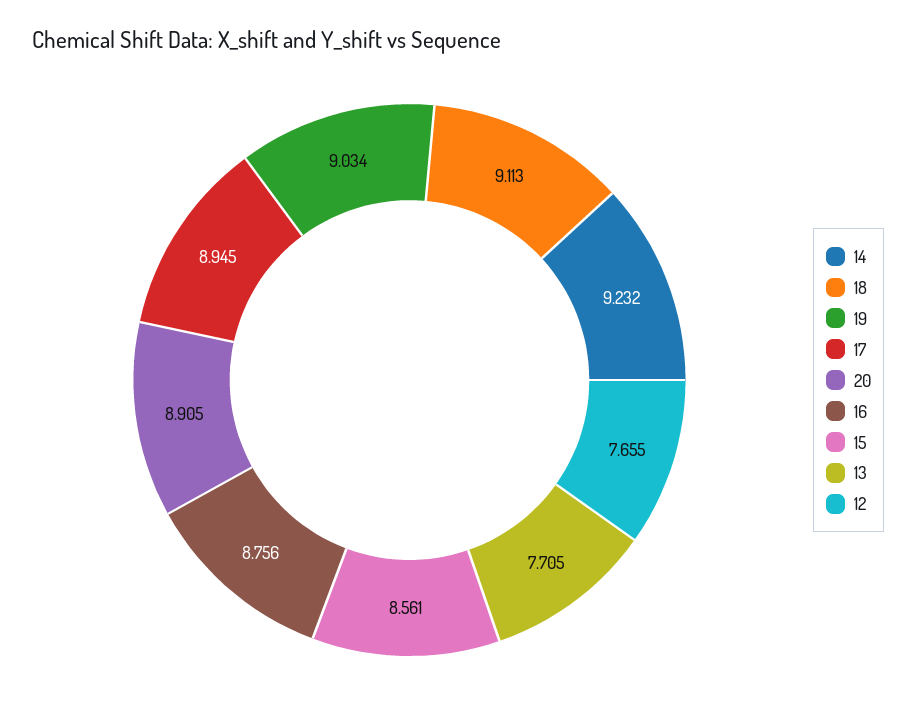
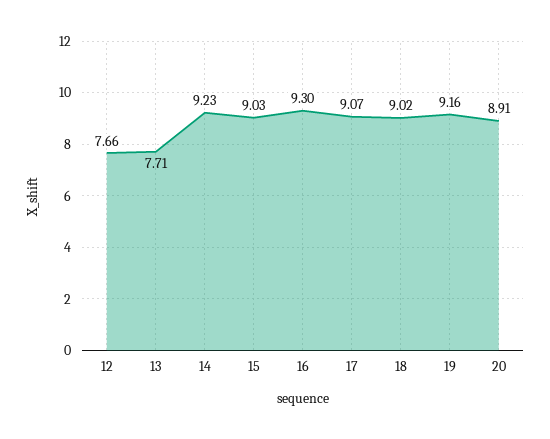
18: 9.113 -> 9.02
19: 9.034 -> 9.16
17: 8.945 -> 9.07
16: 8.756 -> 9.3
15: 8.561 -> 9.03

